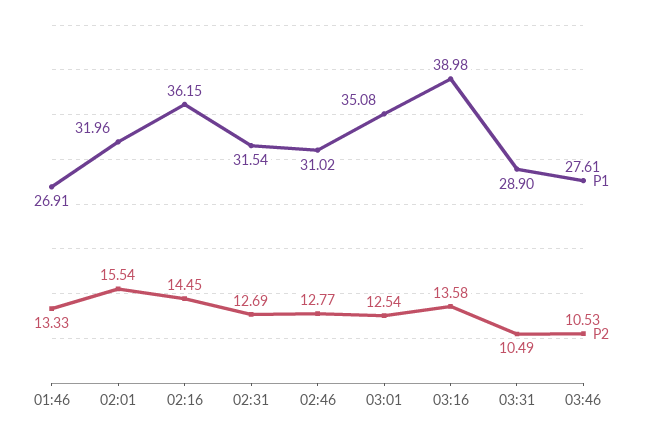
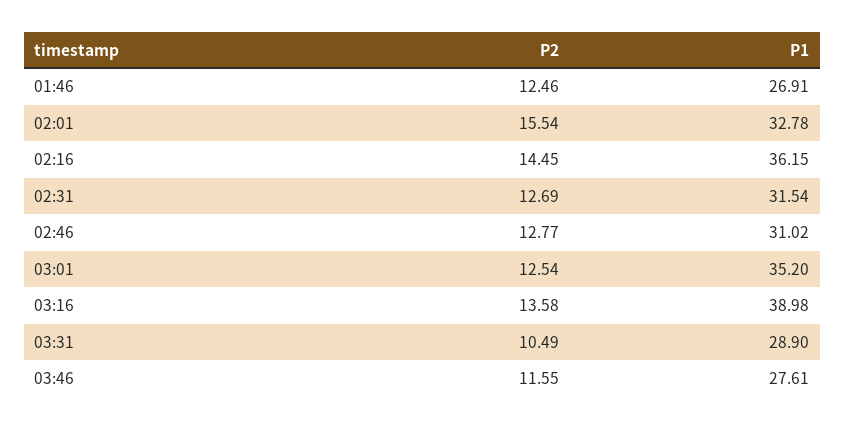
P2, 01:46: 13.33 -> 12.46
P1, 02:01: 31.96 -> 32.78
P1, 03:01: 35.08 -> 35.2
P2, 03:46: 10.53 -> 11.55

